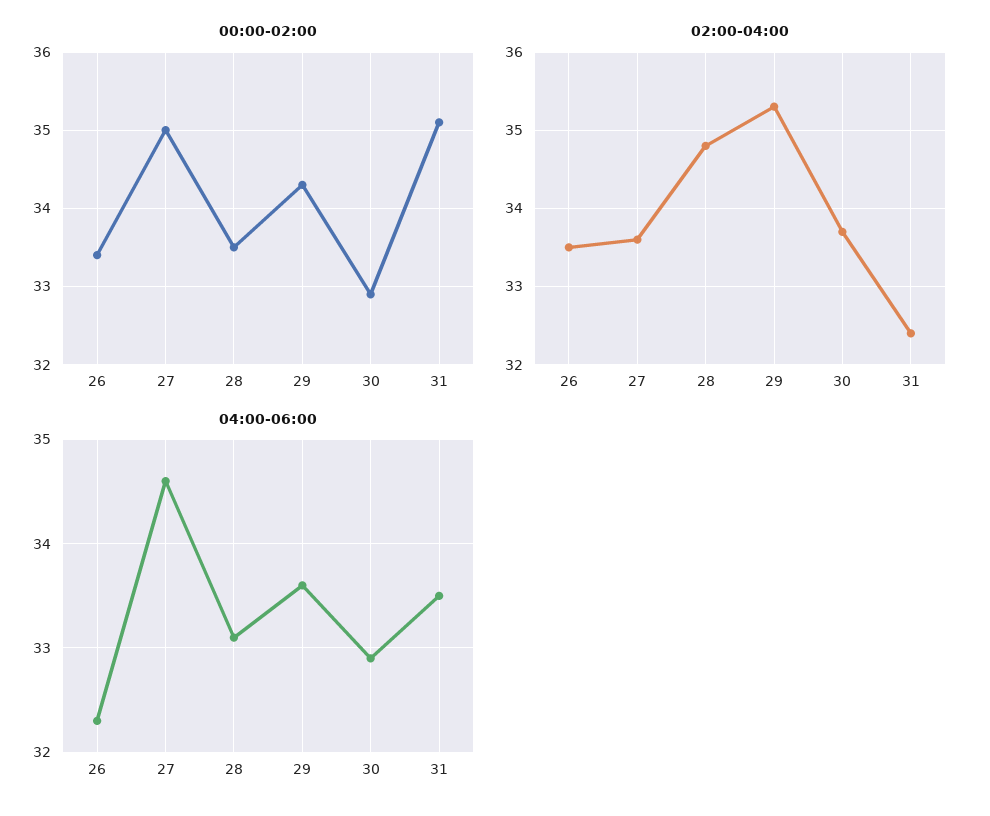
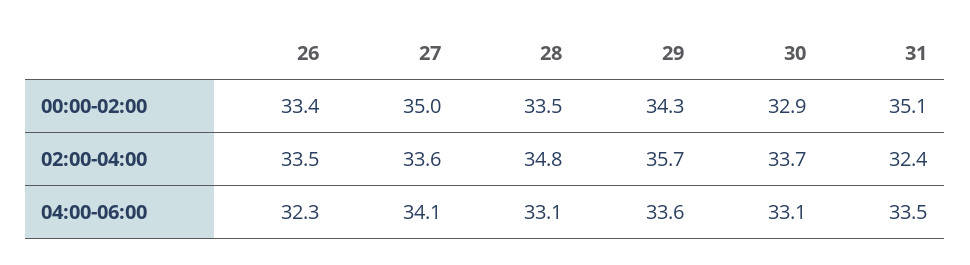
02:00-04:00, 29: 35.3 -> 35.7
04:00-06:00, 27: 34.6 -> 34.1
04:00-06:00, 30: 32.9 -> 33.1

